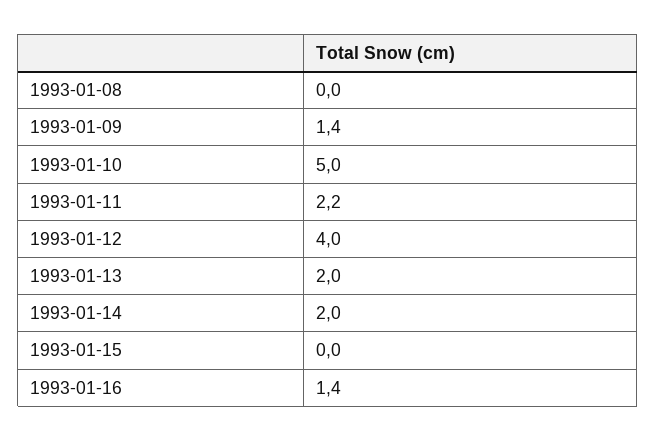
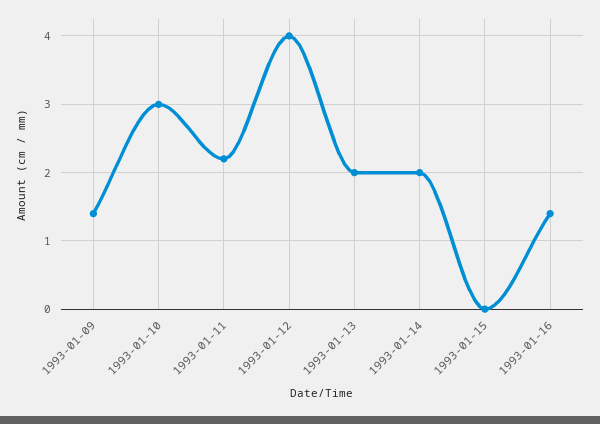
1993-01-08: 0 -> none
1993-01-10: 5 -> 3

